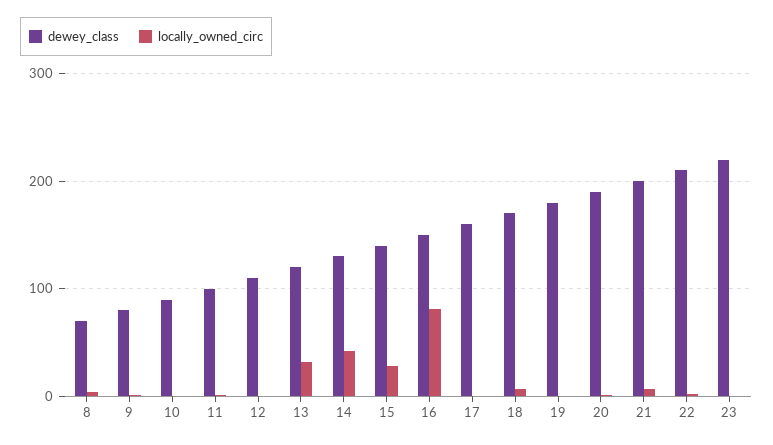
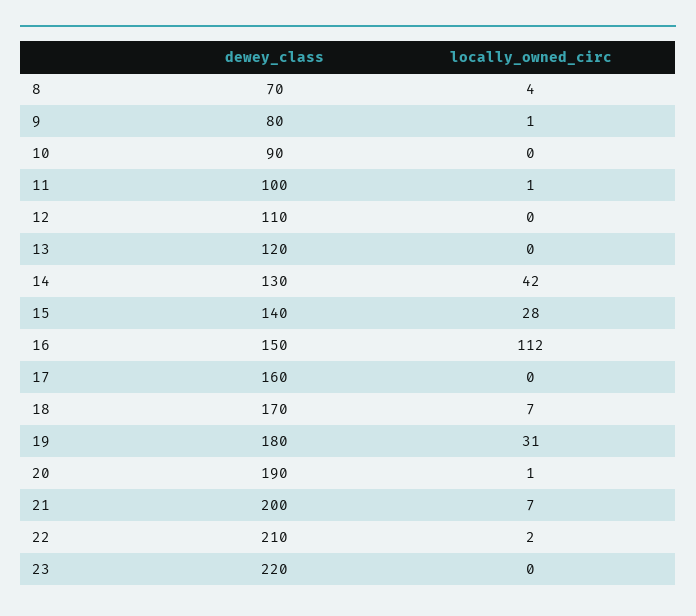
locally_owned_circ, 13: 30 -> 0
locally_owned_circ, 16: 80 -> 112
locally_owned_circ, 19: 0 -> 31

